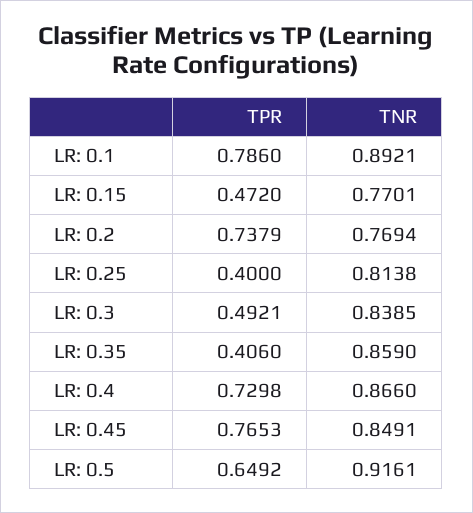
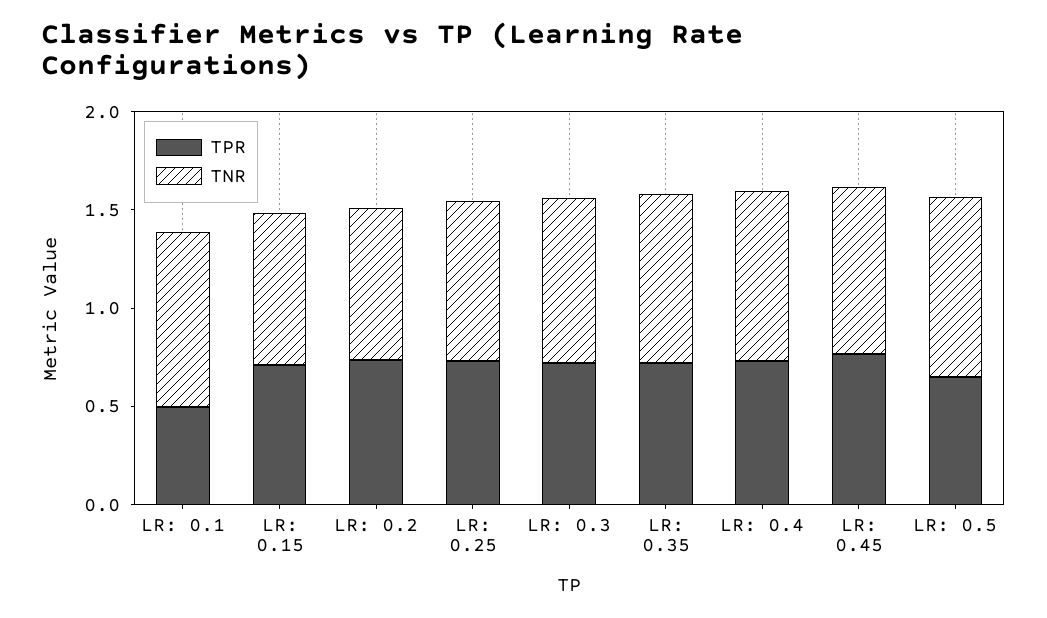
TPR, LR: 0.1: 0.786 -> 0.5
TPR, LR: 0.15: 0.472 -> 0.7
TPR, LR: 0.25: 0.4 -> 0.7
TPR, LR: 0.3: 0.4921 -> 0.7
TPR, LR: 0.35: 0.406 -> 0.7

